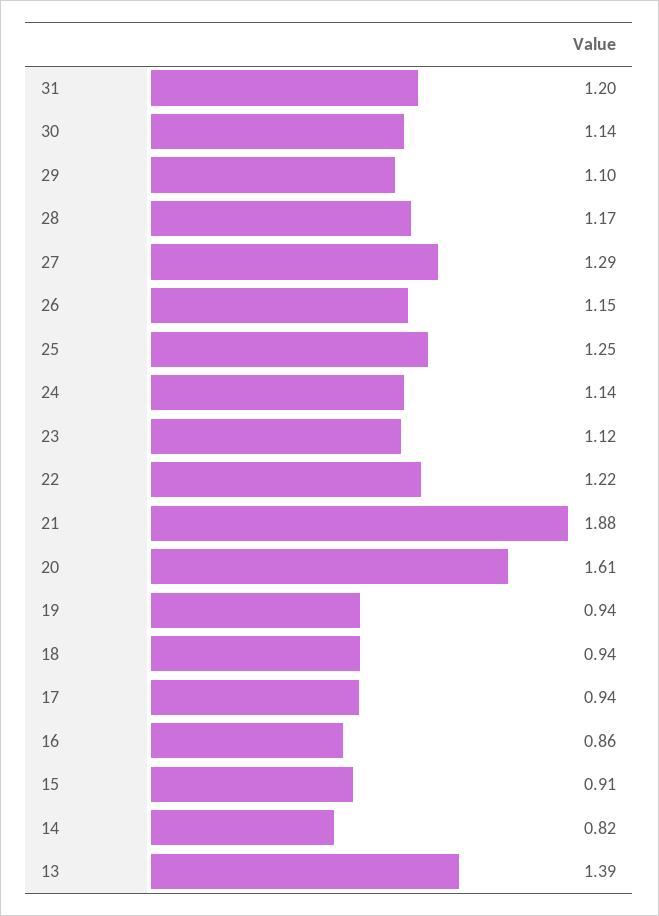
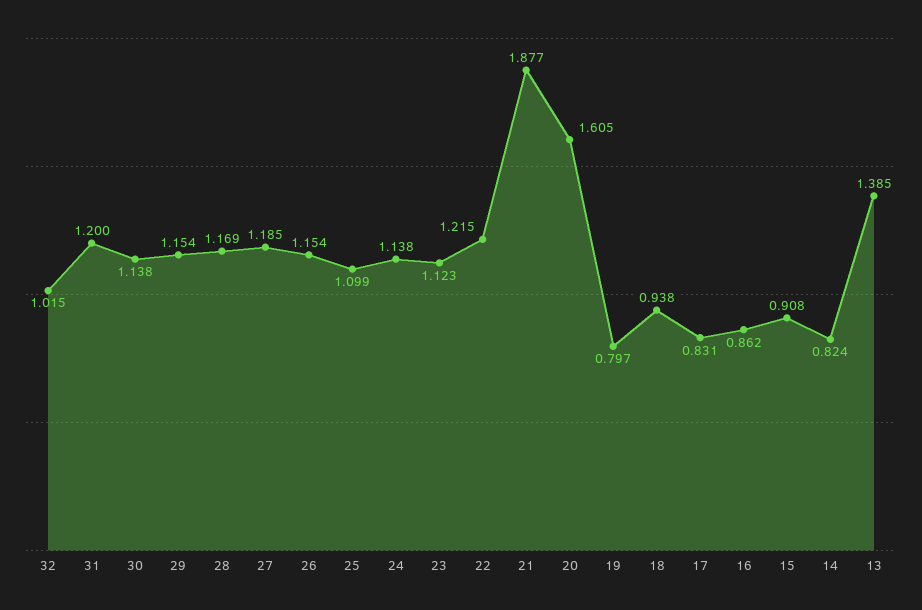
29: 1.1 -> 1.154
27: 1.29 -> 1.185
25: 1.25 -> 1.099
19: 0.94 -> 0.797
17: 0.94 -> 0.831
32: none -> 1.015

